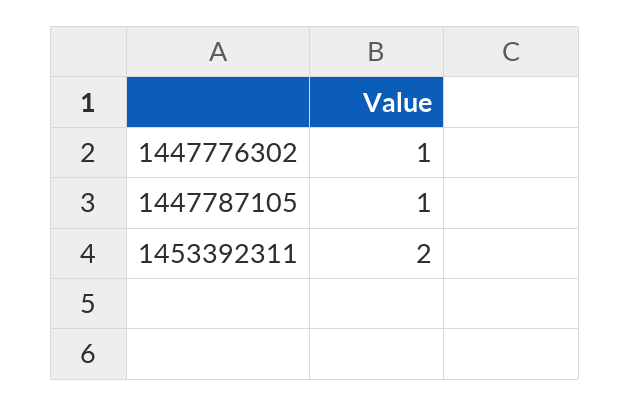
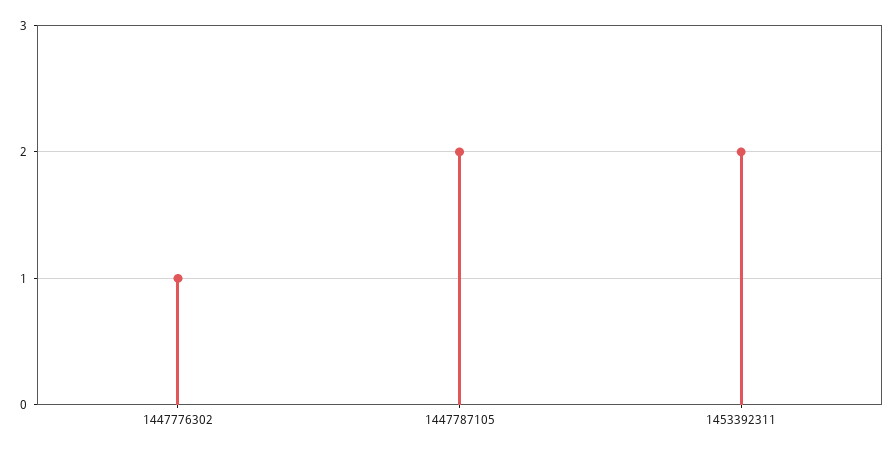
1447787105: 1 -> 2

